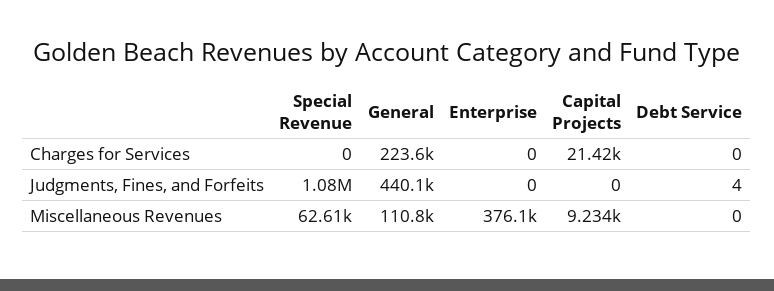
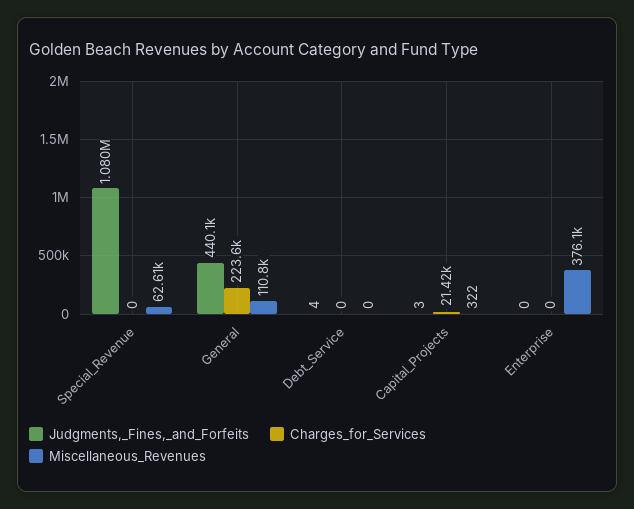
Judgments, Fines, and Forfeits, Capital Projects: 0 -> 3
Miscellaneous Revenues, Capital Projects: 9234 -> 322

